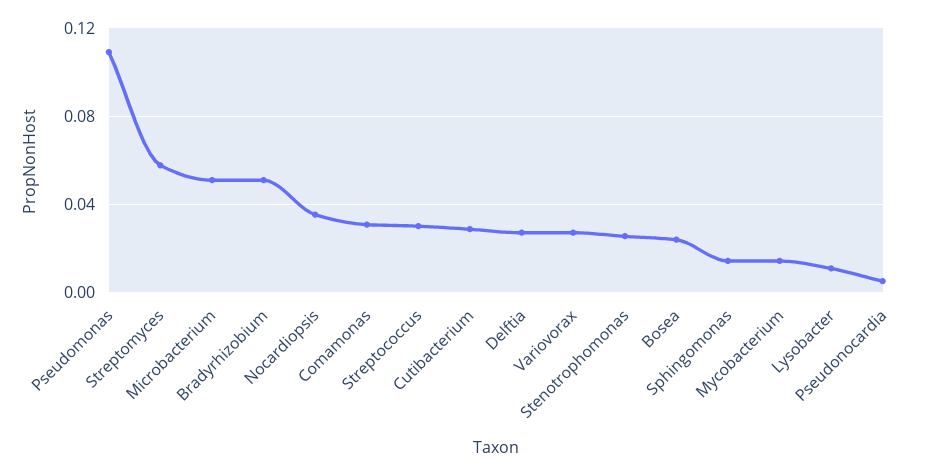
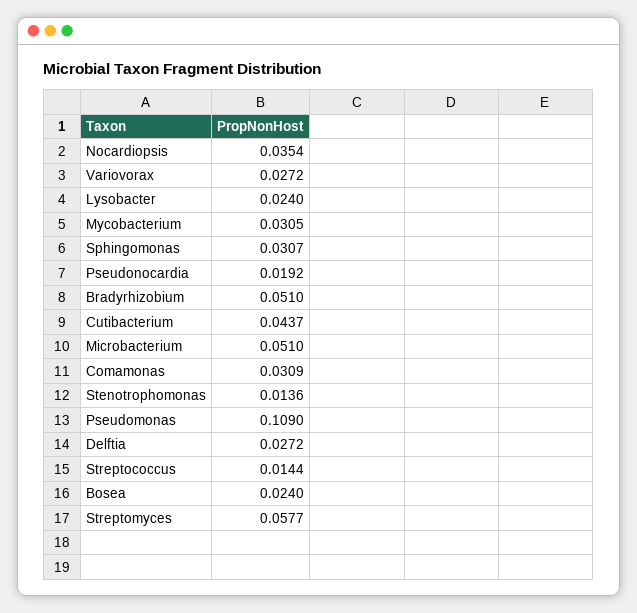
Streptococcus: 0.03 -> 0.0144
Cutibacterium: 0.03 -> 0.0437
Stenotrophomonas: 0.025 -> 0.0136
Sphingomonas: 0.015 -> 0.0307
Mycobacterium: 0.015 -> 0.0305
Lysobacter: 0.01 -> 0.024
Pseudonocardia: 0.005 -> 0.0192

